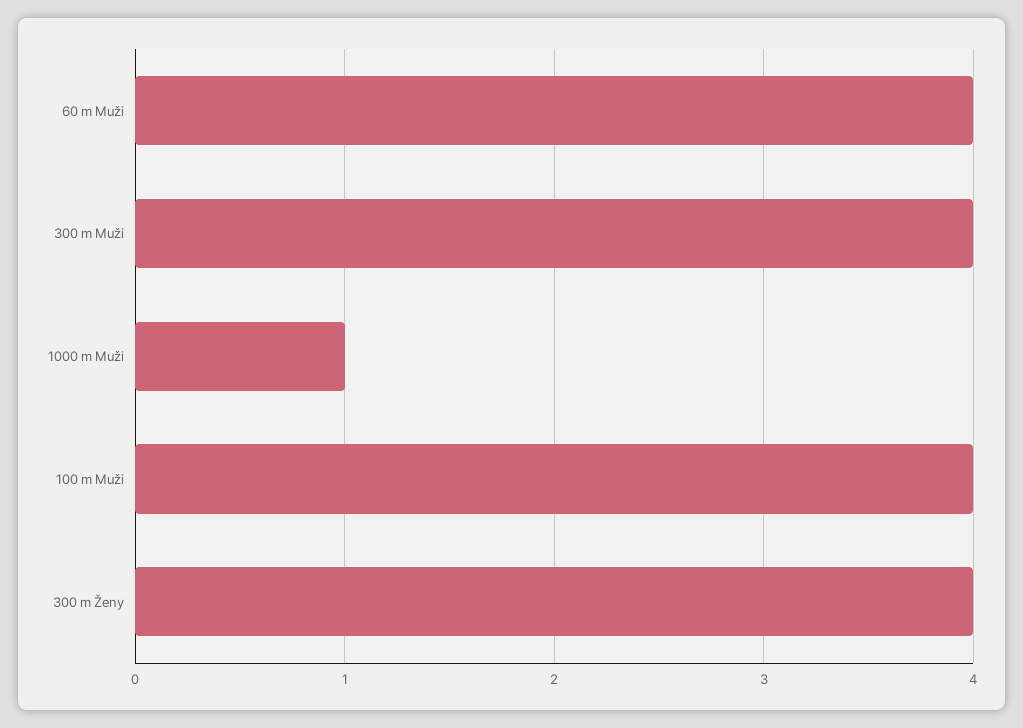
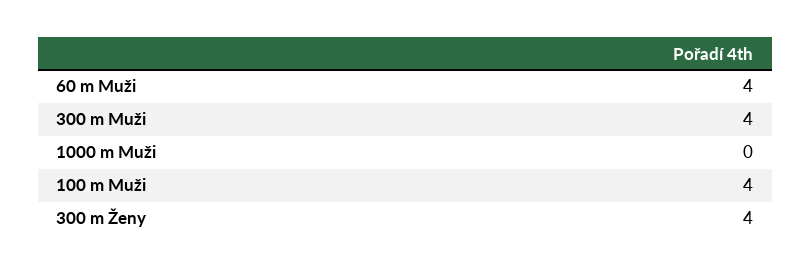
1000 m Muži: 1 -> 0

